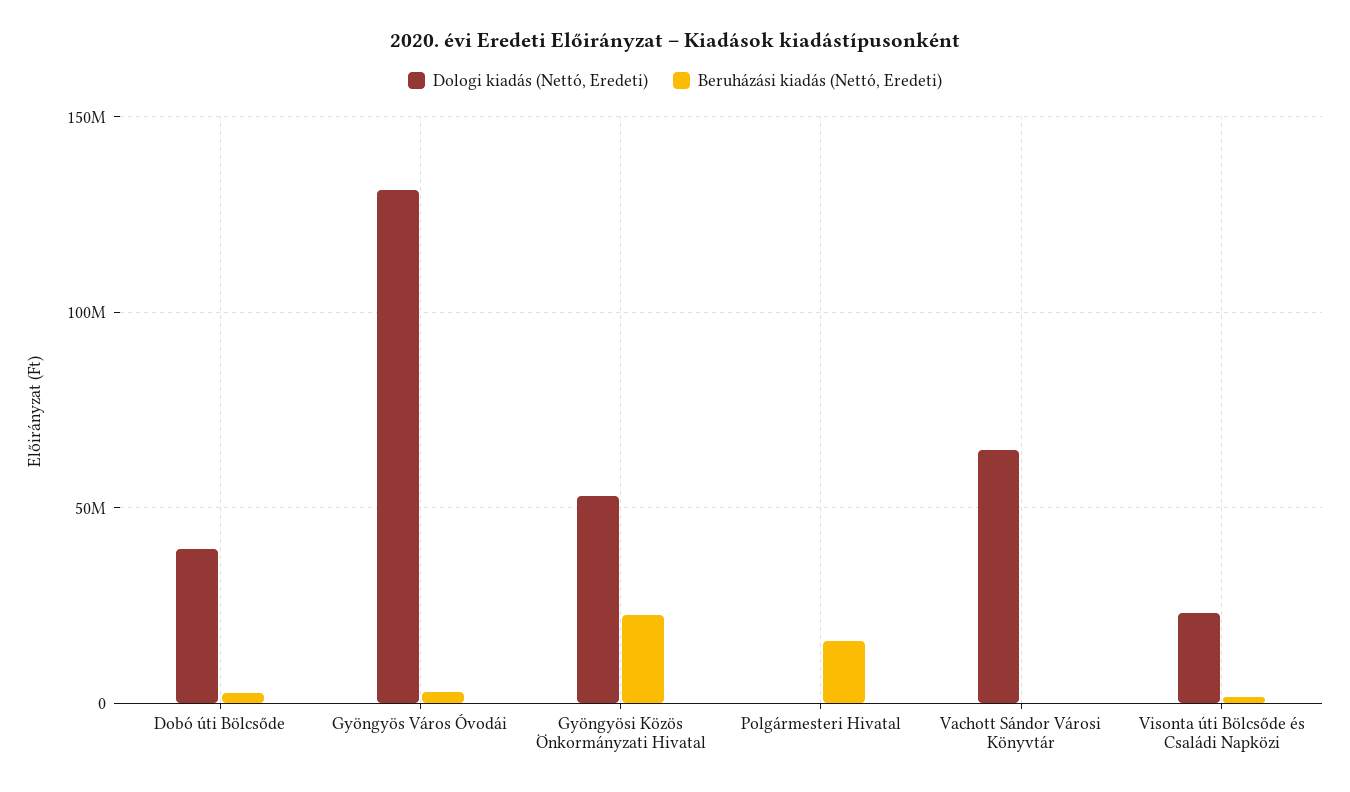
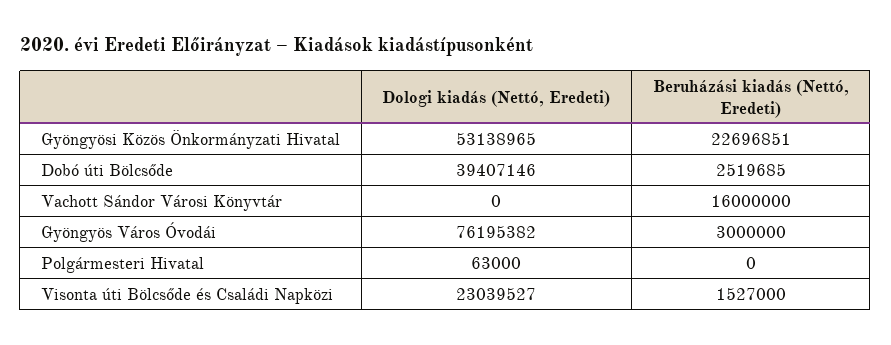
Dologi kiadás (Nettó, Eredeti), Gyöngyös Város Óvodái: 130000000 -> 76195382
Beruházási kiadás (Nettó, Eredeti), Polgármesteri Hivatal: 15000000 -> 0
Dologi kiadás (Nettó, Eredeti), Vachott Sándor Városi Könyvtár: 65000000 -> 0
Beruházási kiadás (Nettó, Eredeti), Vachott Sándor Városi Könyvtár: 0 -> 16000000

